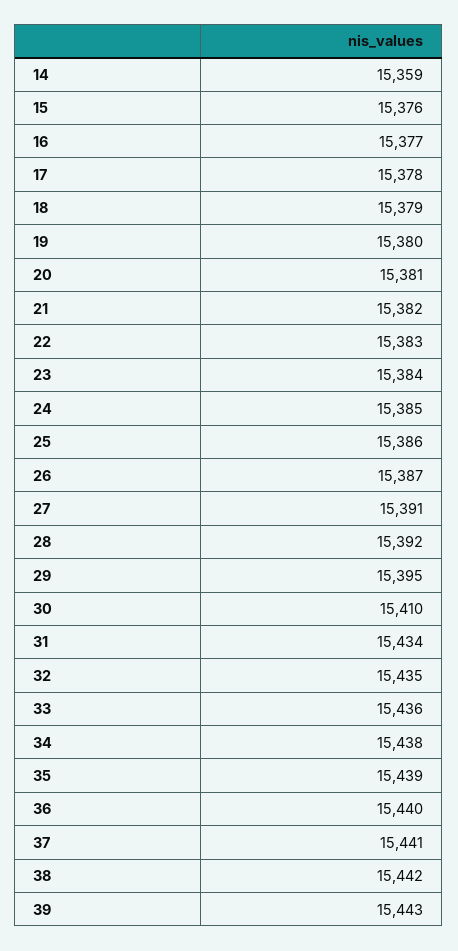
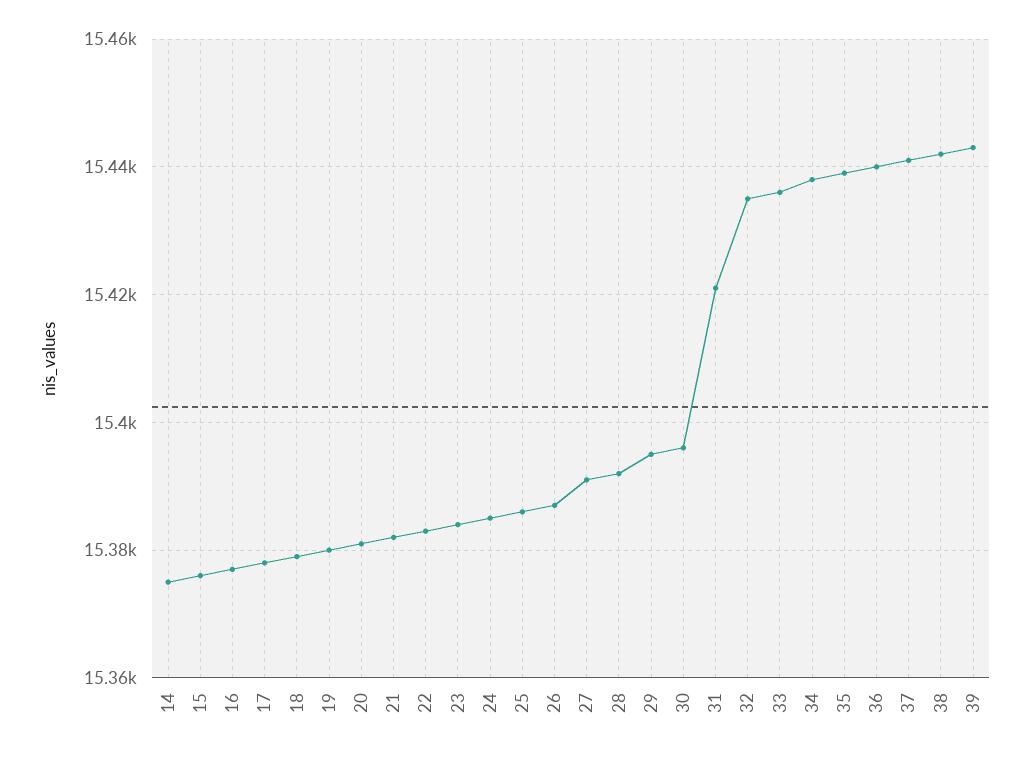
14: 15359 -> 15375
30: 15410 -> 15395
31: 15434 -> 15420

